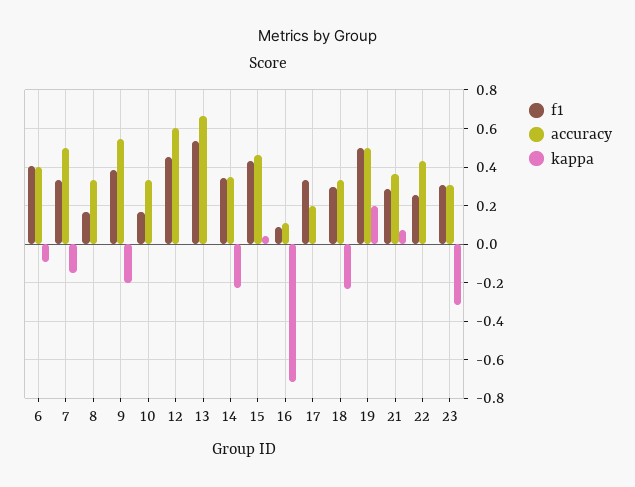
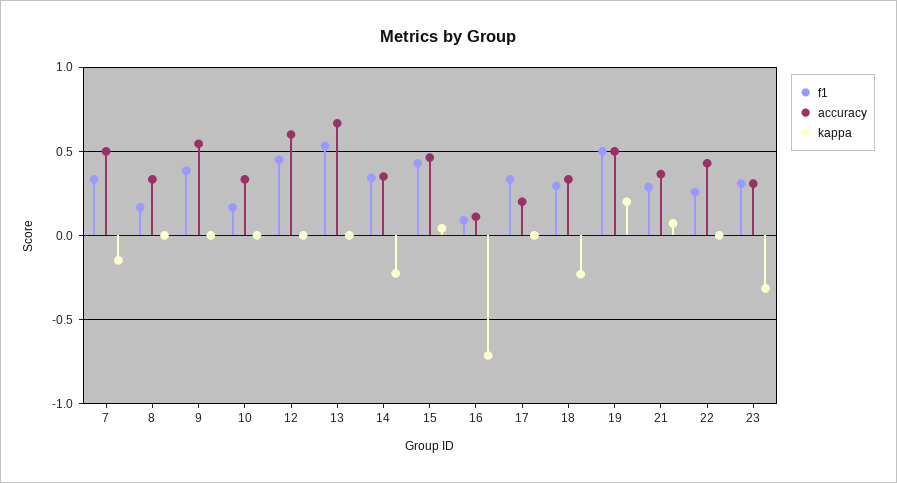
f1, 6: 0.4 -> none
accuracy, 6: 0.4 -> none
kappa, 6: -0.1 -> none
kappa, 9: -0.2 -> 0

